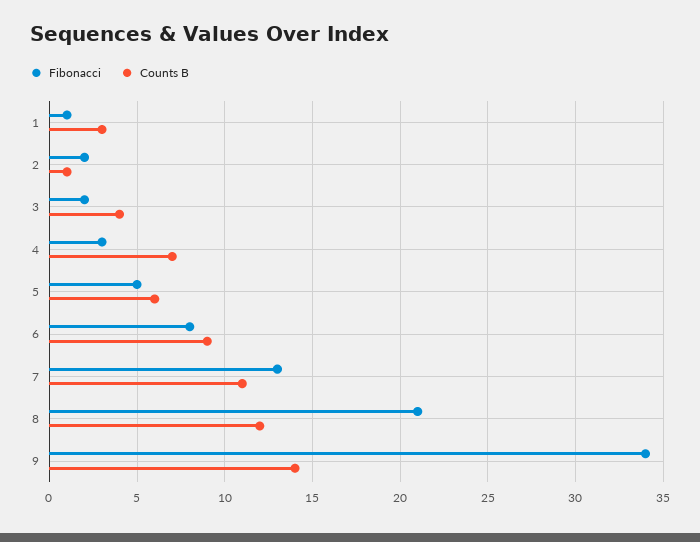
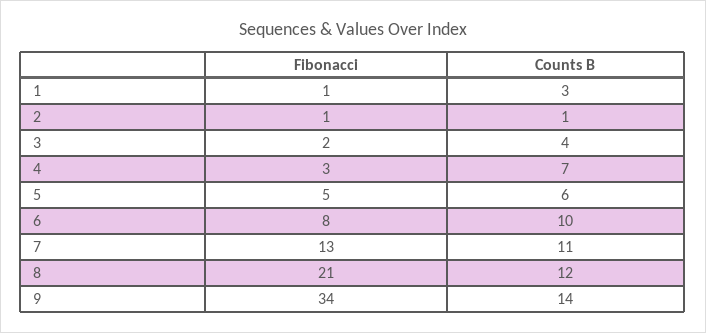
Fibonacci, 2: 2 -> 1
Counts B, 6: 9 -> 10

